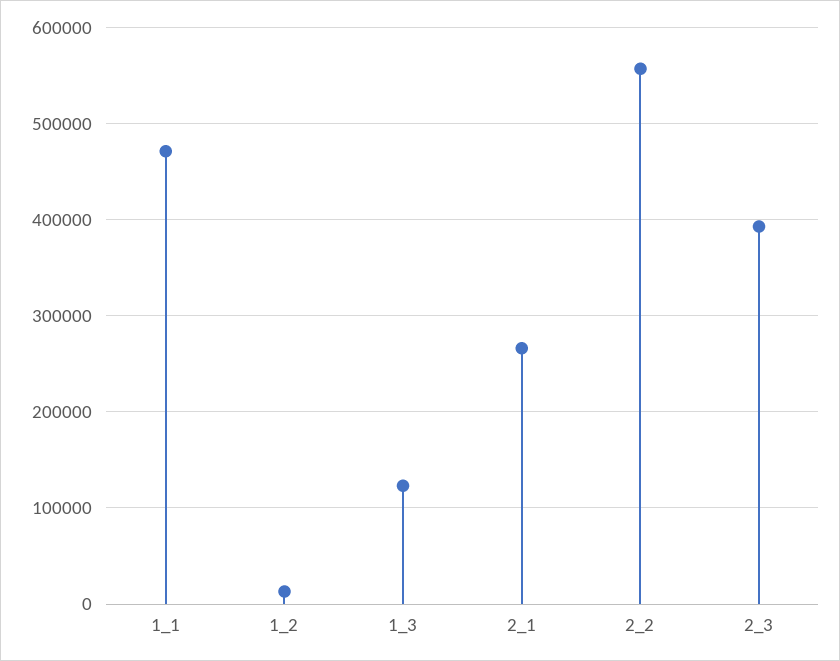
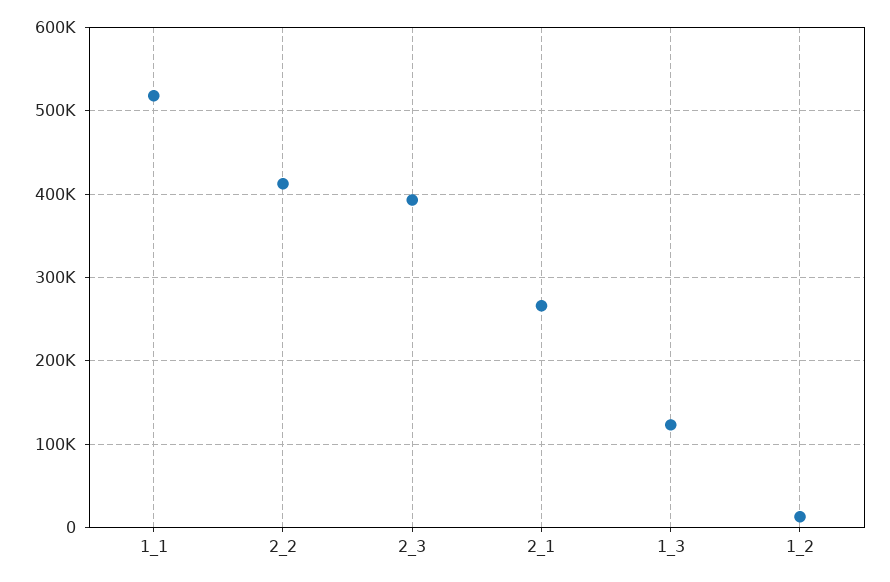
1_1: 470000 -> 520000
2_2: 560000 -> 410000

